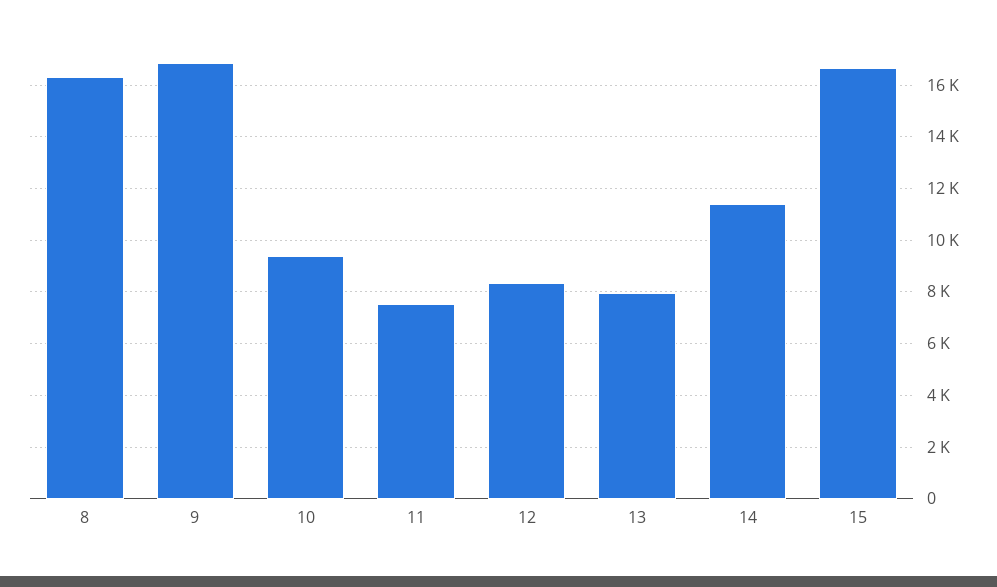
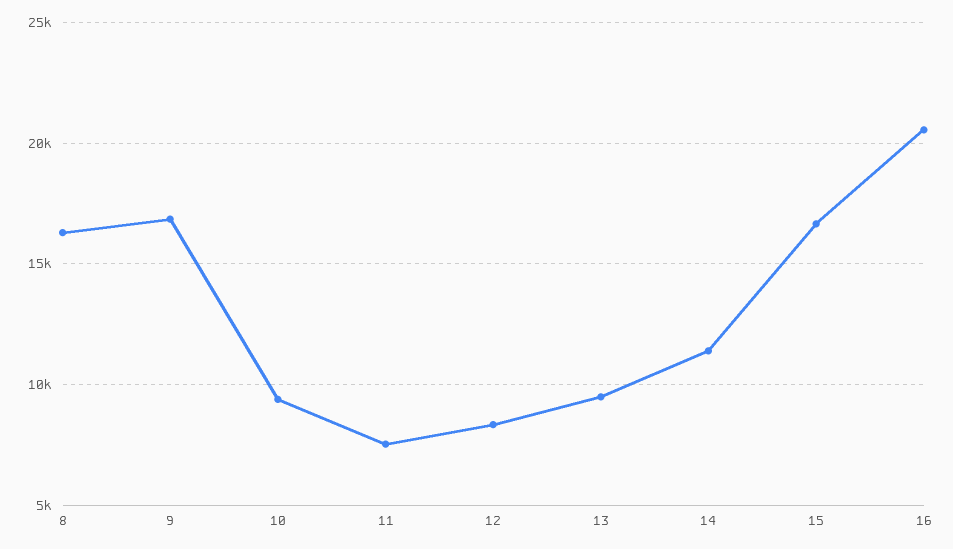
13: 8000 -> 9500
16: none -> 20500

